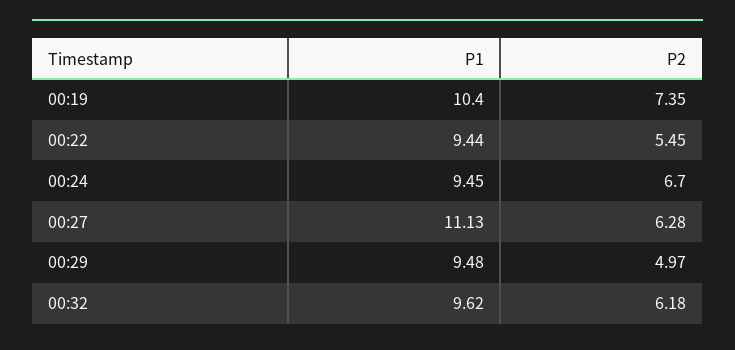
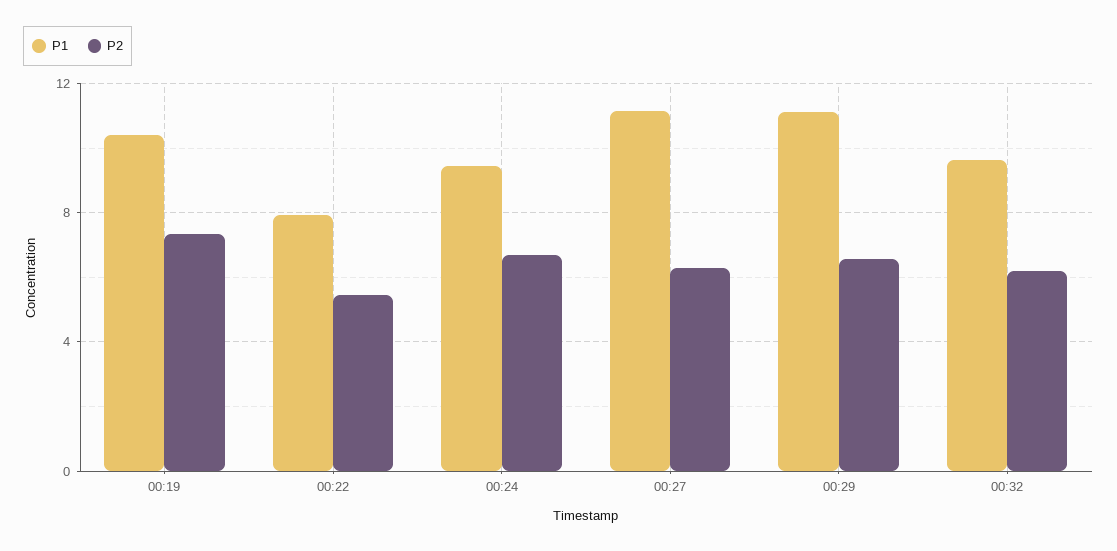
P1, 00:22: 9.44 -> 8
P1, 00:29: 9.48 -> 11
P2, 00:29: 4.97 -> 6.5

